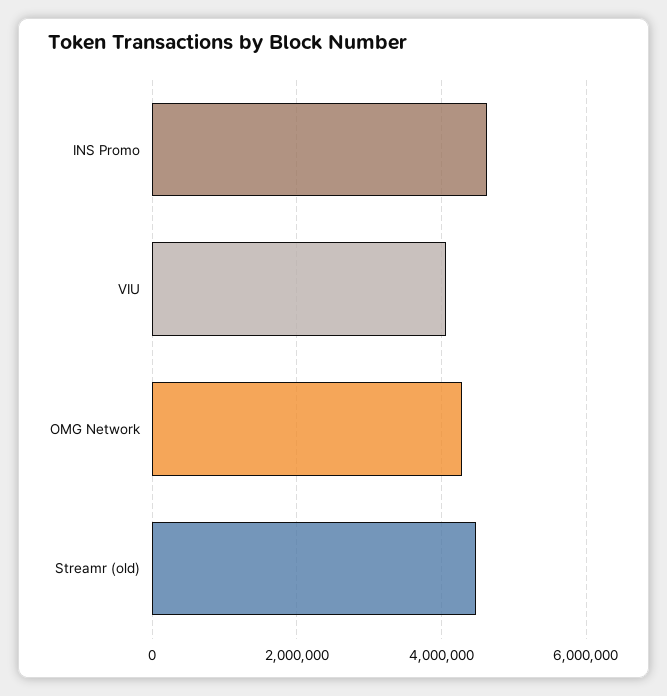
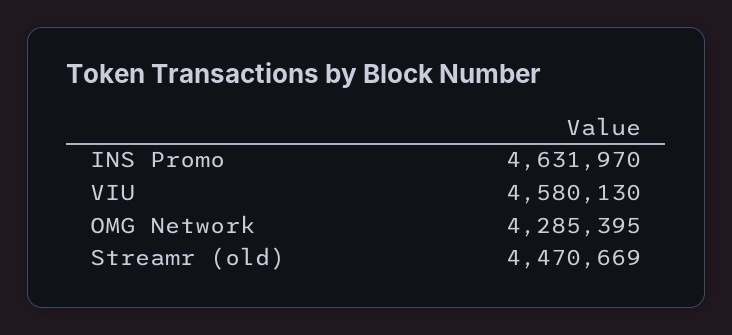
VIU: 4000000 -> 4580130

